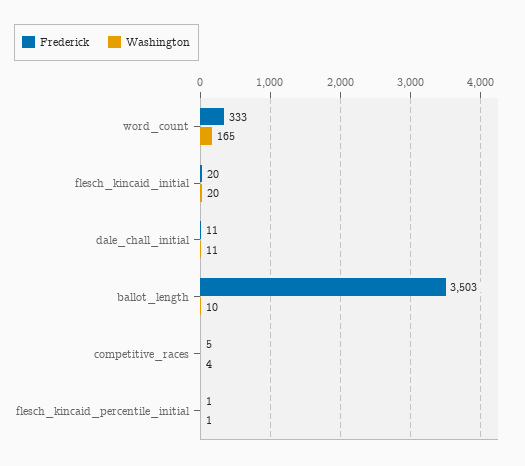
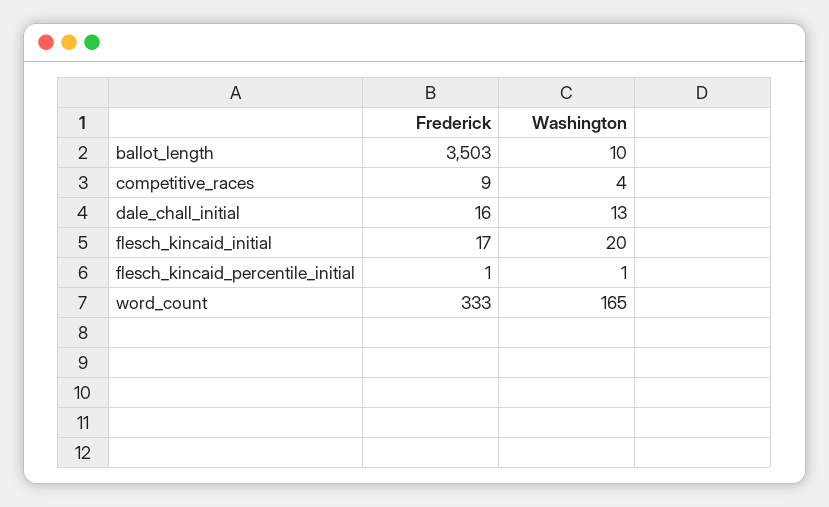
Frederick, flesch_kincaid_initial: 20 -> 17
Frederick, dale_chall_initial: 11 -> 16
Washington, dale_chall_initial: 11 -> 13
Frederick, competitive_races: 5 -> 9

